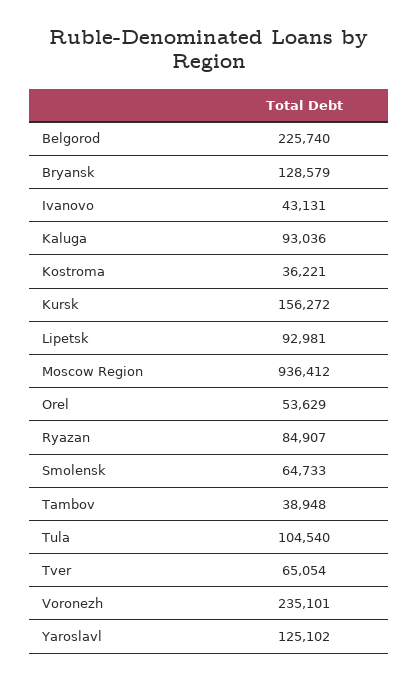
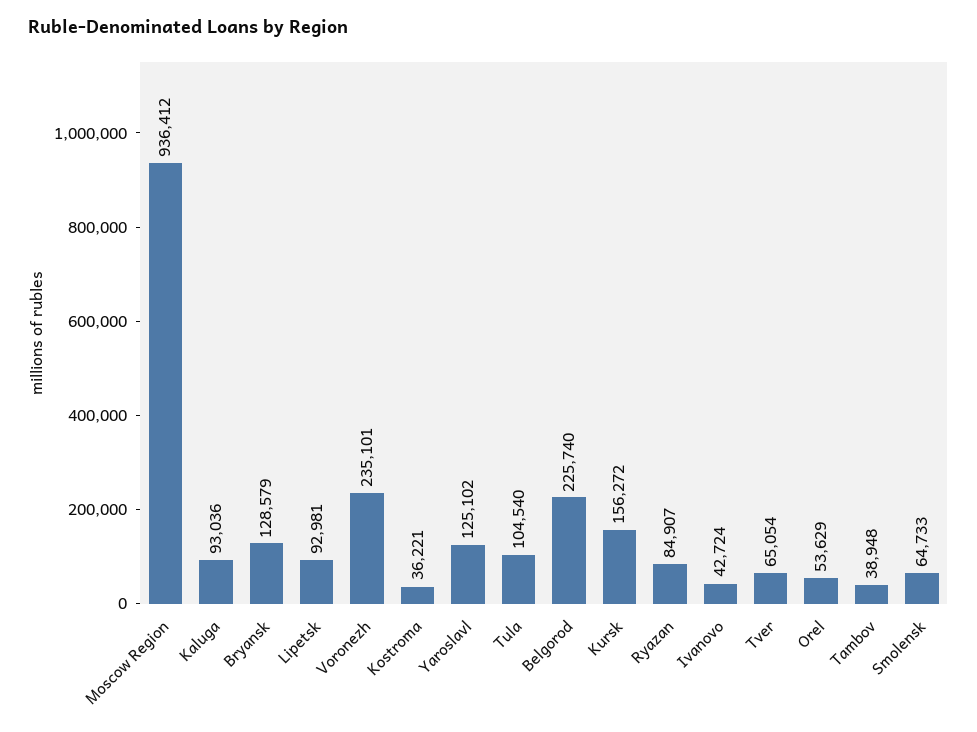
Ivanovo: 43131 -> 42724

